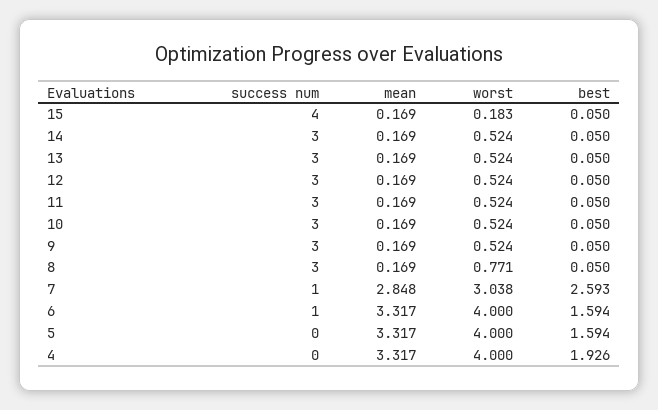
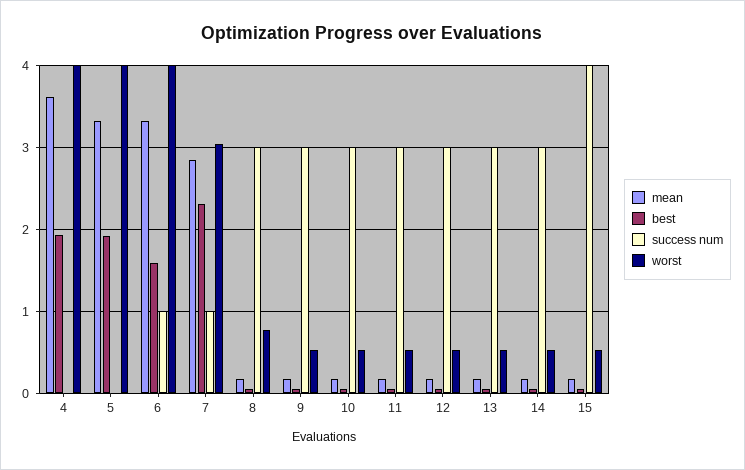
worst, 15: 0.183 -> 0.5
best, 7: 2.593 -> 2.3
best, 5: 1.594 -> 1.9
mean, 4: 3.317 -> 3.6

